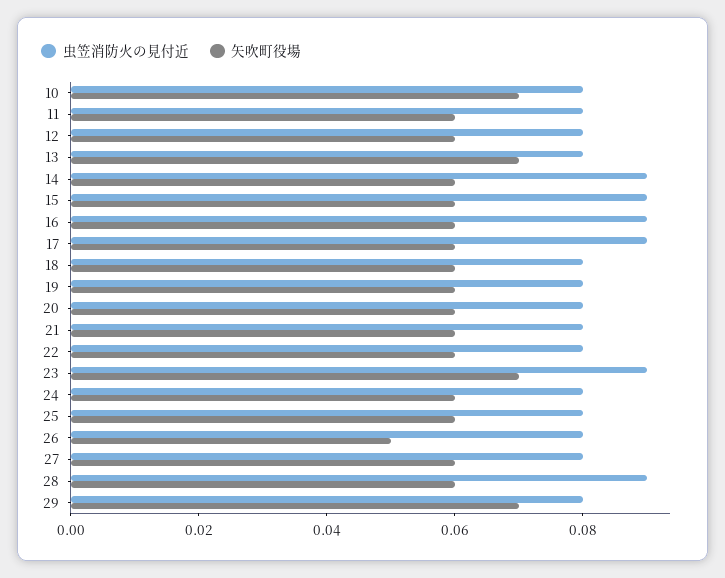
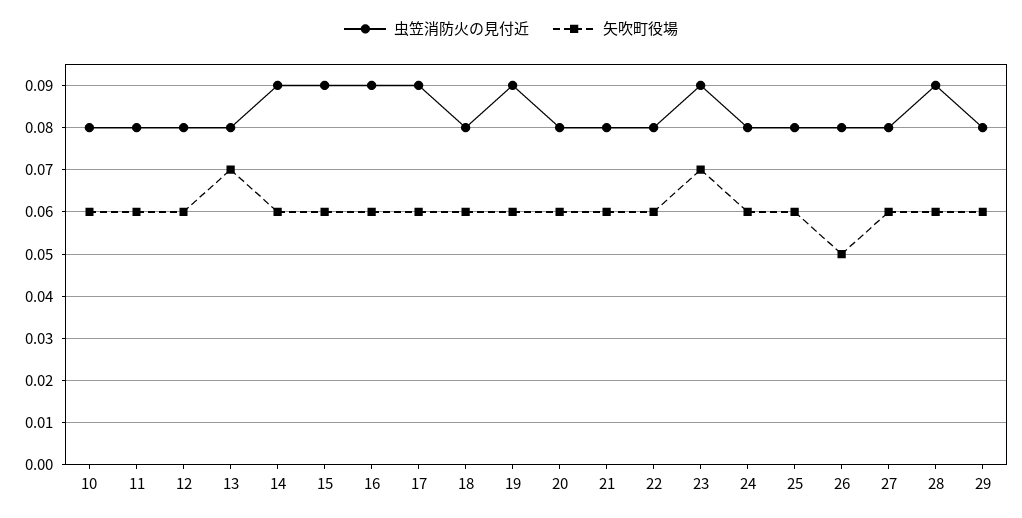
矢吹町役場, 10: 0.07 -> 0.06
虫笠消防火の見付近, 19: 0.08 -> 0.09
矢吹町役場, 29: 0.07 -> 0.06

